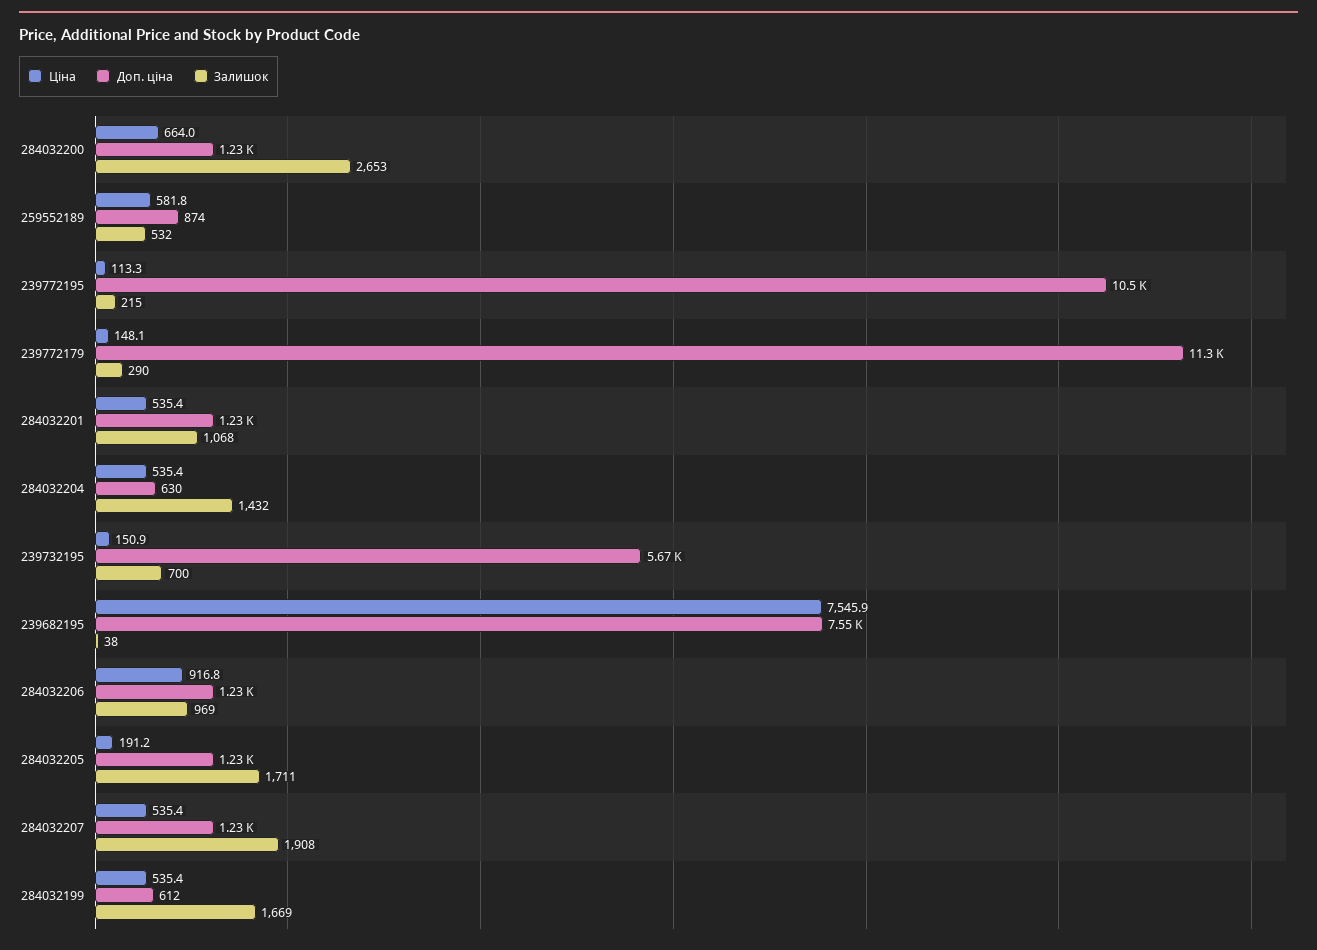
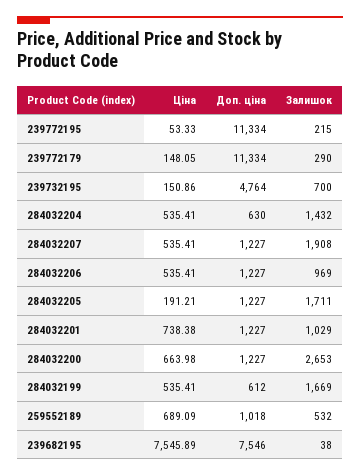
Ціна, 259552189: 581.8 -> 689.09
Доп. ціна, 259552189: 874 -> 1018
Ціна, 239772195: 113.3 -> 53.33
Доп. ціна, 239772195: 10500 -> 11334
Ціна, 284032201: 535.4 -> 738.38
Залишок, 284032201: 1068 -> 1029
Доп. ціна, 239732195: 5670 -> 4764
Ціна, 284032206: 916.8 -> 535.41

